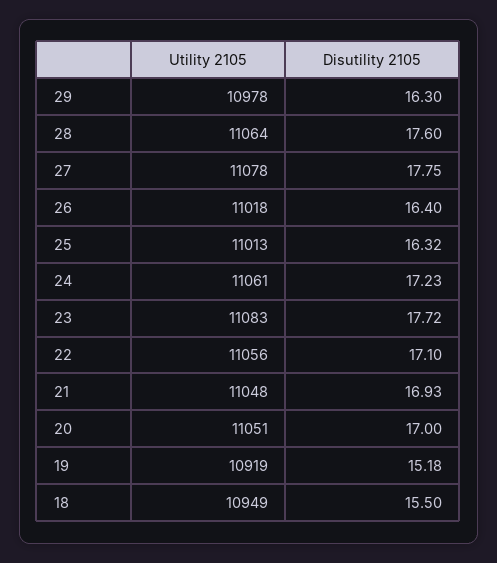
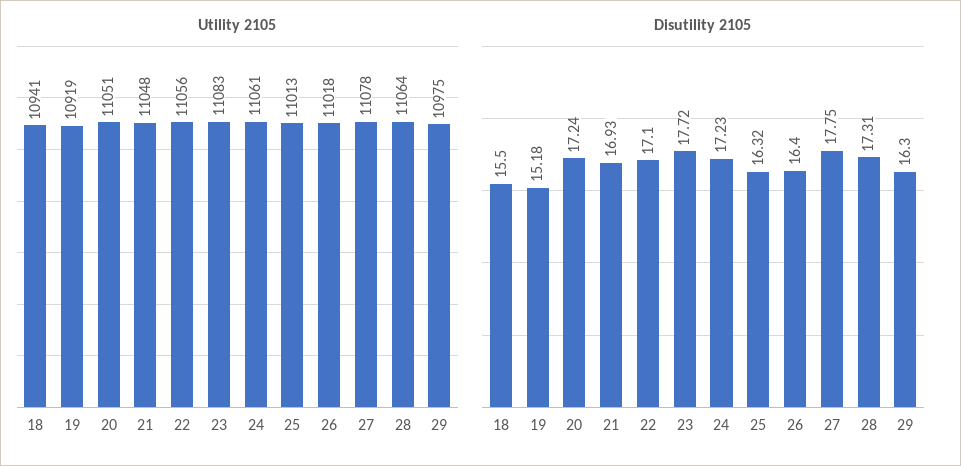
Utility 2105, 29: 10978 -> 10975
Disutility 2105, 28: 17.6 -> 17.31
Disutility 2105, 20: 17 -> 17.24
Utility 2105, 18: 10949 -> 10941

